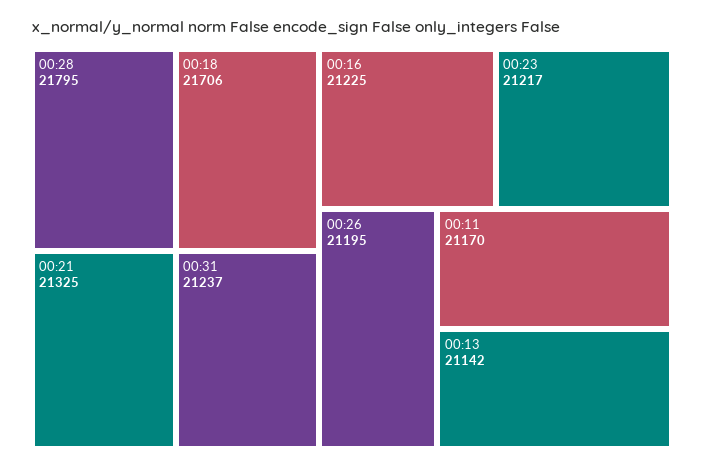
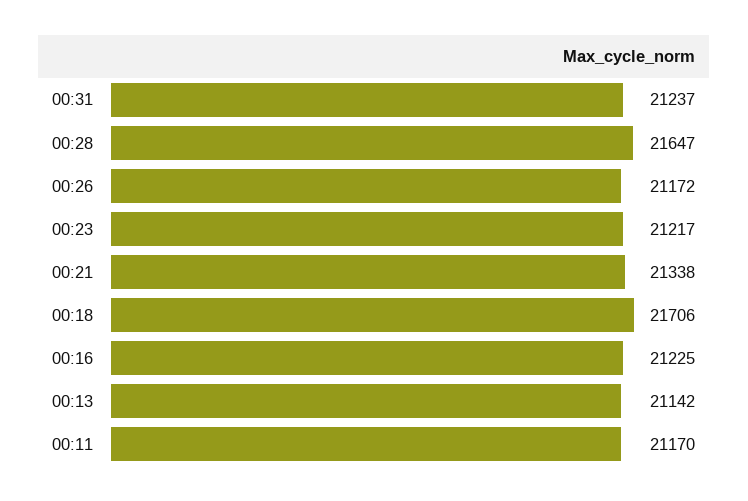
00:28: 21795 -> 21647
00:21: 21325 -> 21338
00:26: 21195 -> 21172

